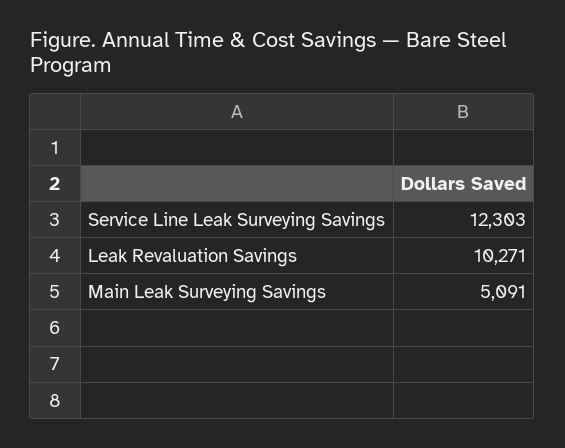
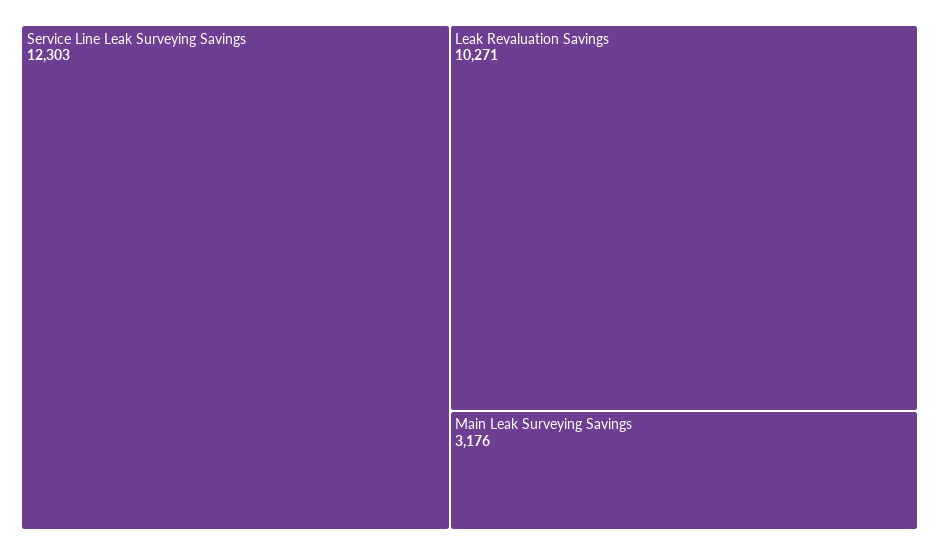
Main Leak Surveying Savings: 5091 -> 3176

